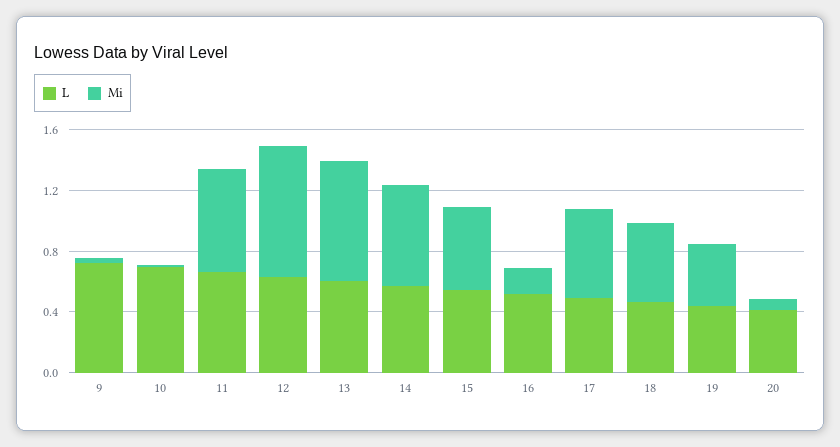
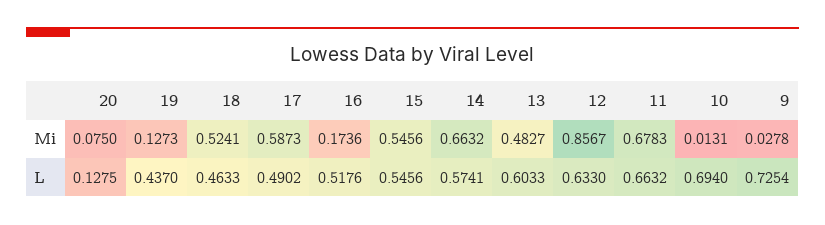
Mi, 13: 0.8 -> 0.4827
Mi, 19: 0.4 -> 0.1273
L, 20: 0.4 -> 0.1275

